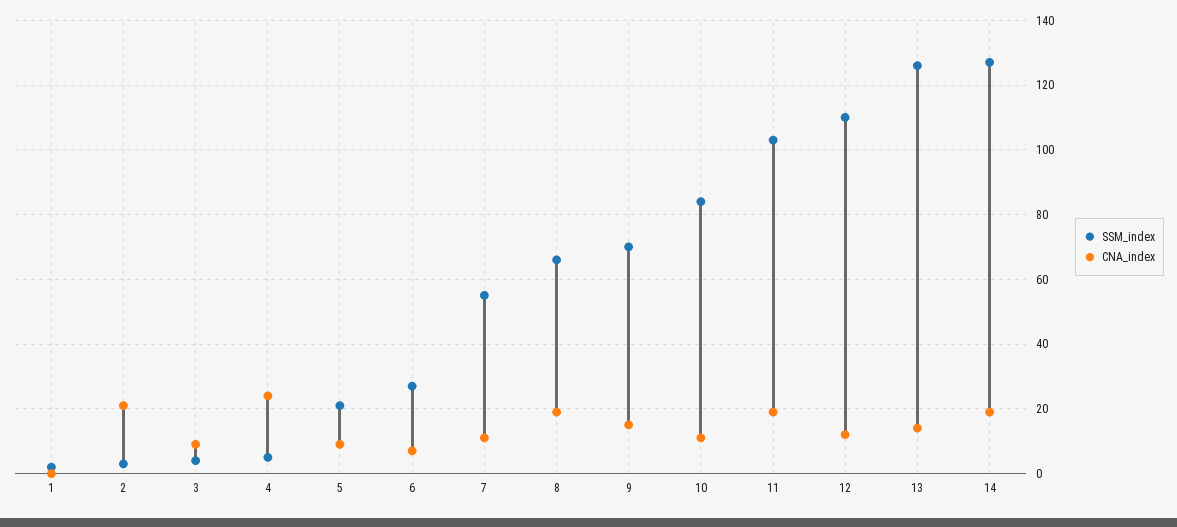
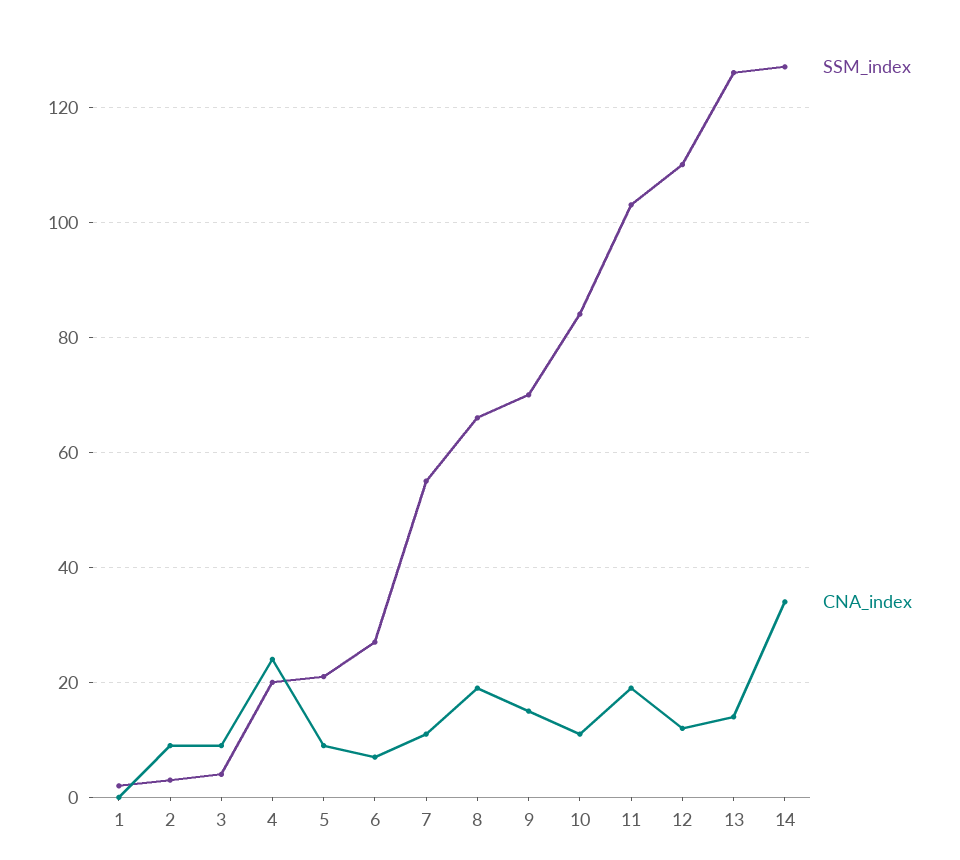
CNA_index, 2: 20 -> 10
SSM_index, 4: 5 -> 20
CNA_index, 14: 20 -> 35

